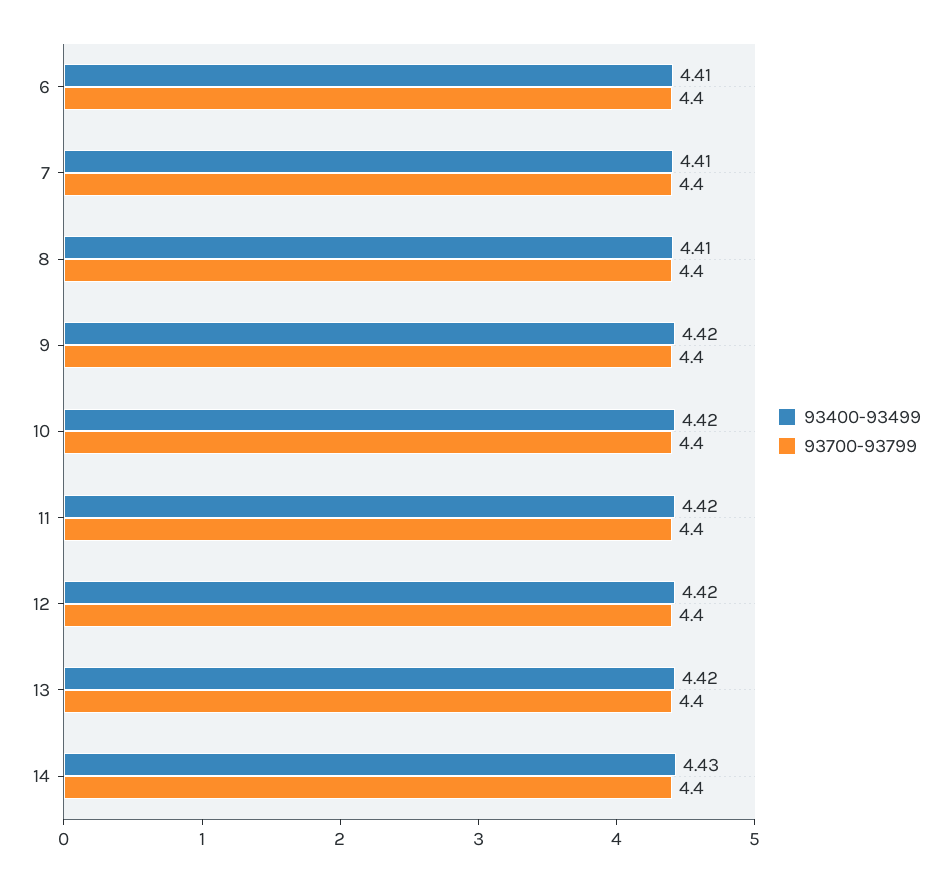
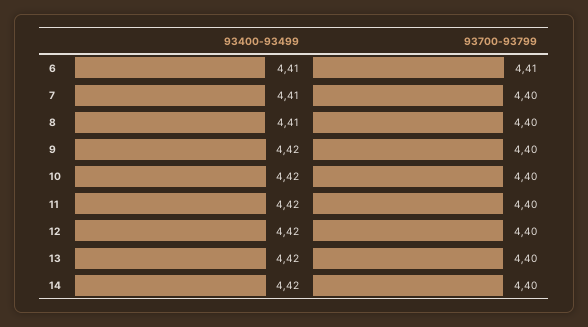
93700-93799, 6: 4.4 -> 4.41
93400-93499, 14: 4.43 -> 4.42

